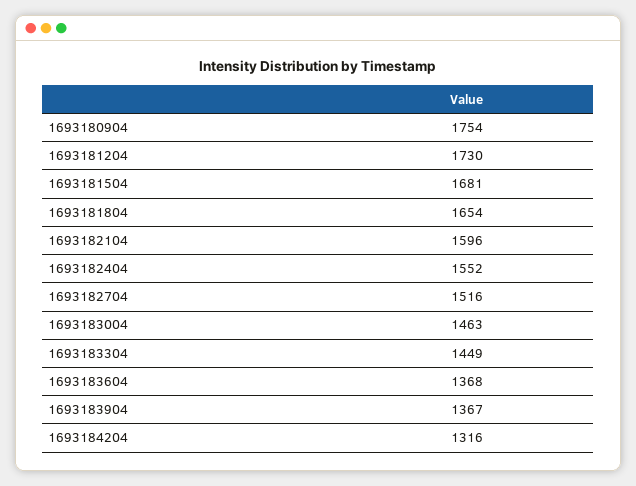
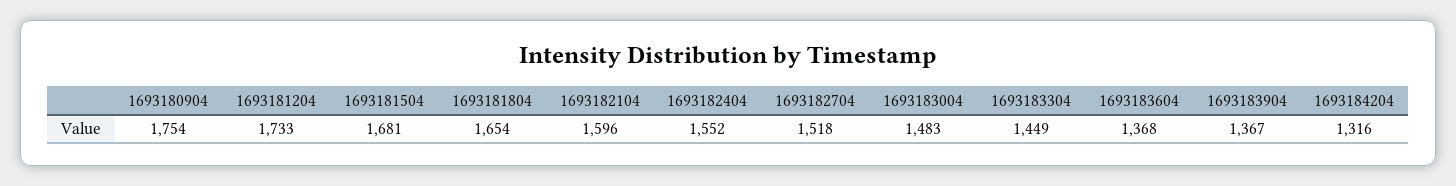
1693181204: 1730 -> 1733
1693182704: 1516 -> 1518
1693183004: 1463 -> 1483

